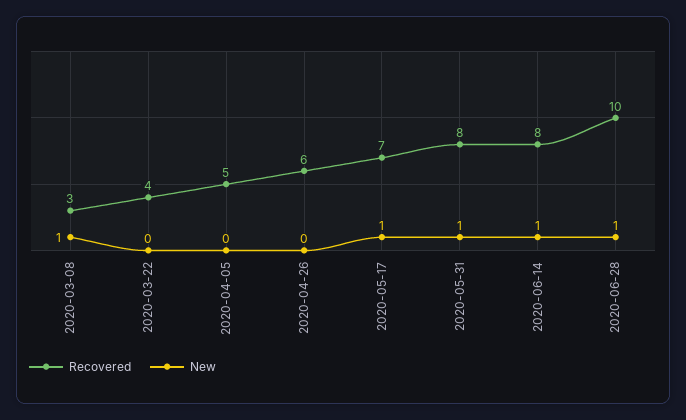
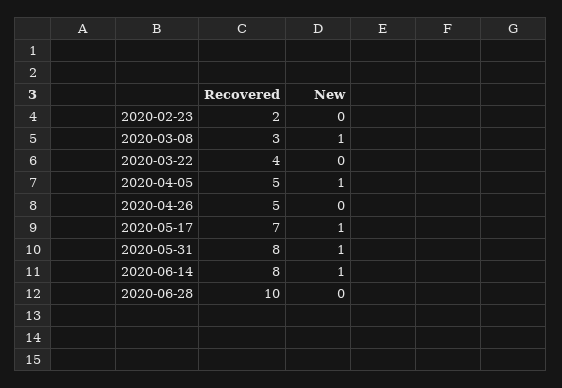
New, 2020-04-05: 0 -> 1
Recovered, 2020-04-26: 6 -> 5
New, 2020-06-28: 1 -> 0
Recovered, 2020-02-23: none -> 2
New, 2020-02-23: none -> 0

